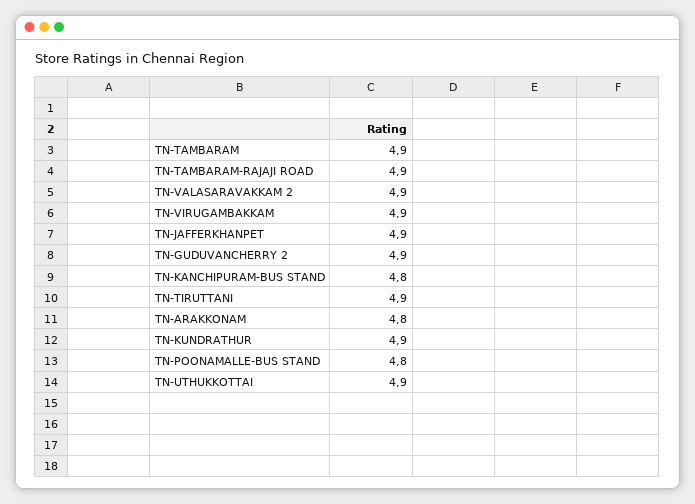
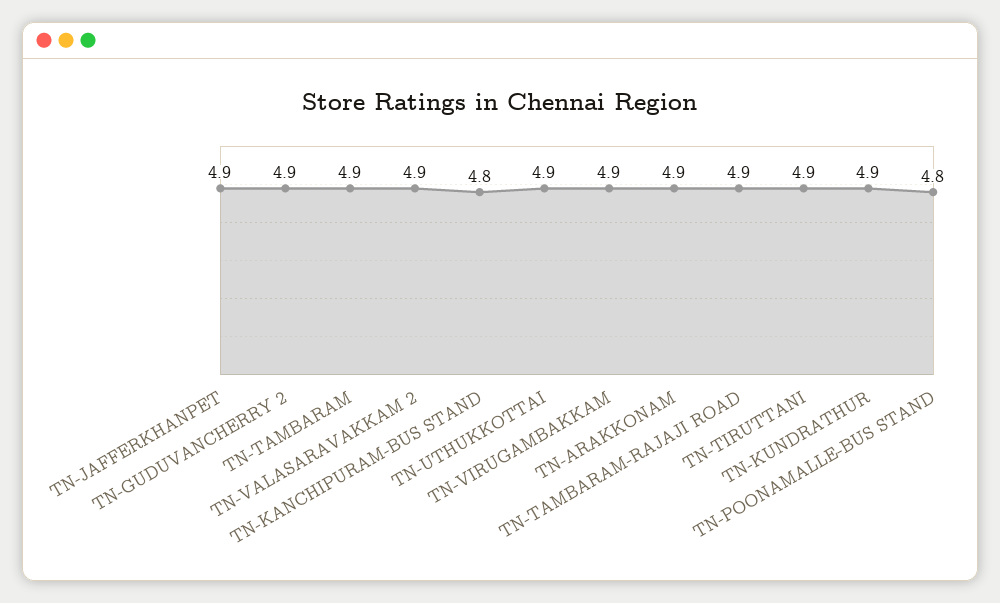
TN-ARAKKONAM: 4.8 -> 4.9

